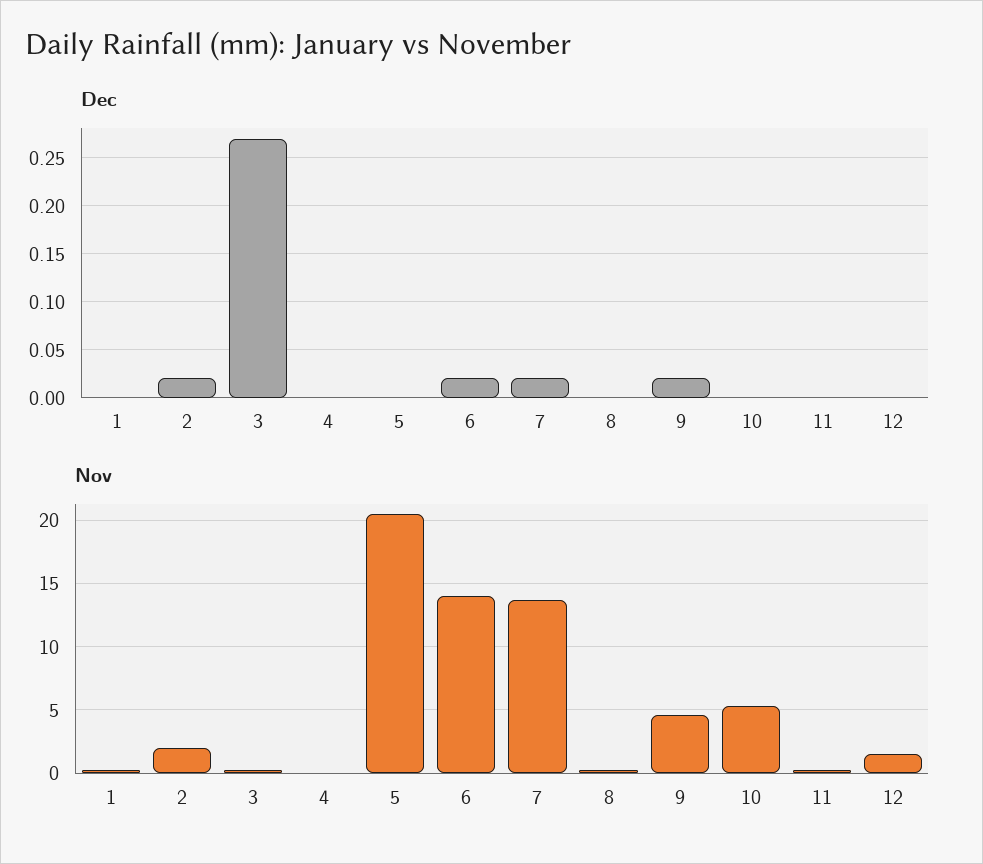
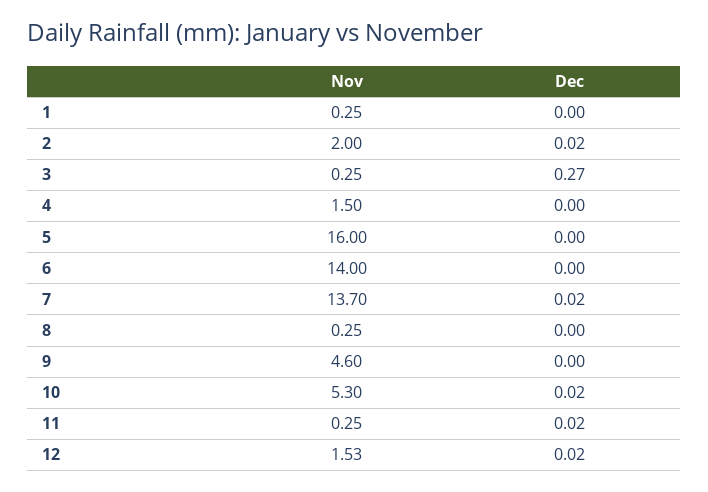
Dec, 6: 0.02 -> 0
Dec, 9: 0.02 -> 0
Dec, 10: 0 -> 0.02
Dec, 11: 0 -> 0.02
Dec, 12: 0 -> 0.02
Nov, 4: 0 -> 1.5
Nov, 5: 20.5 -> 16

